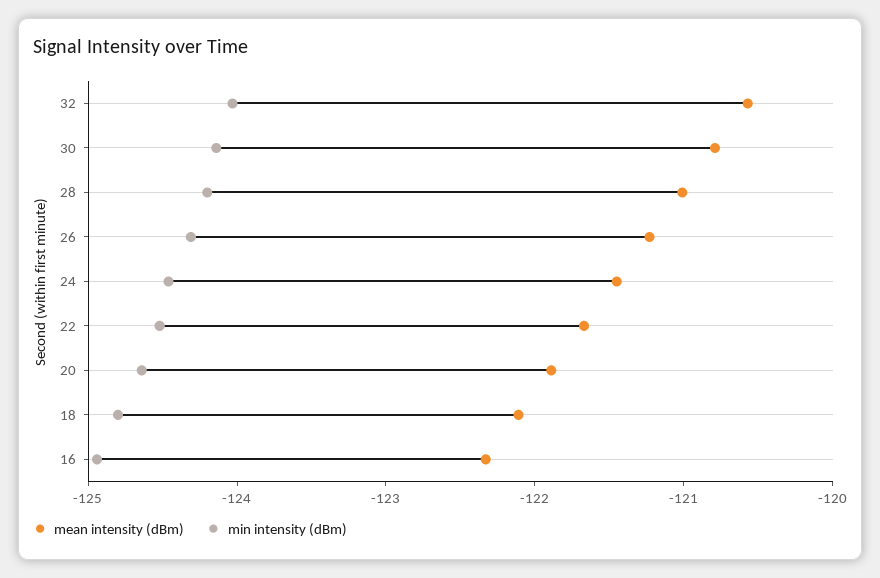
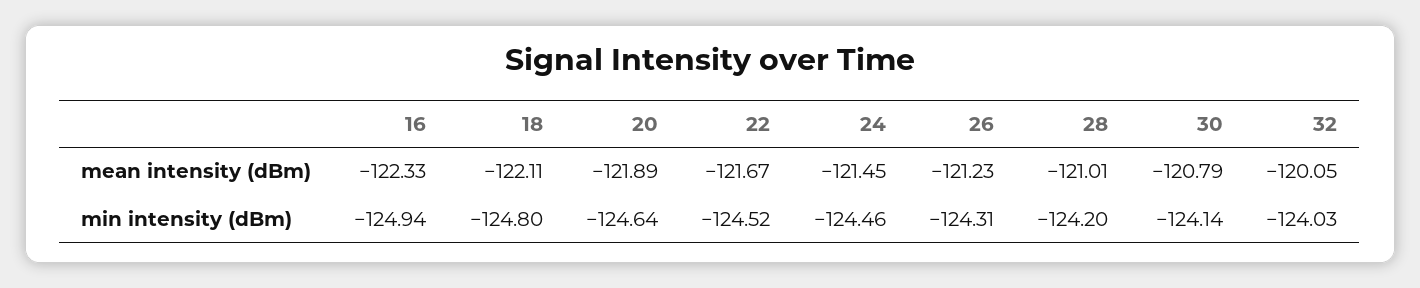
mean intensity (dBm), 32: -120.6 -> -120.05

